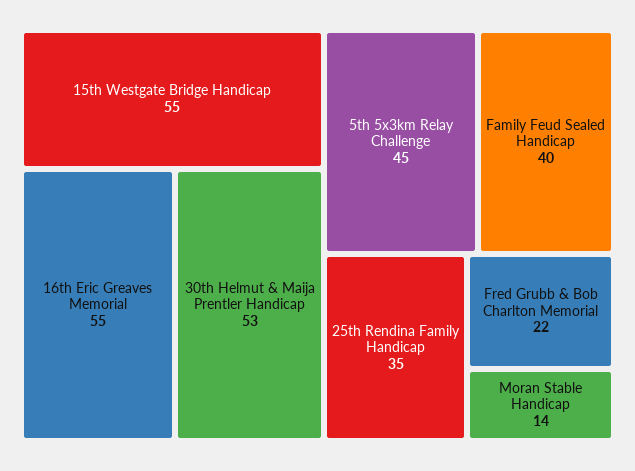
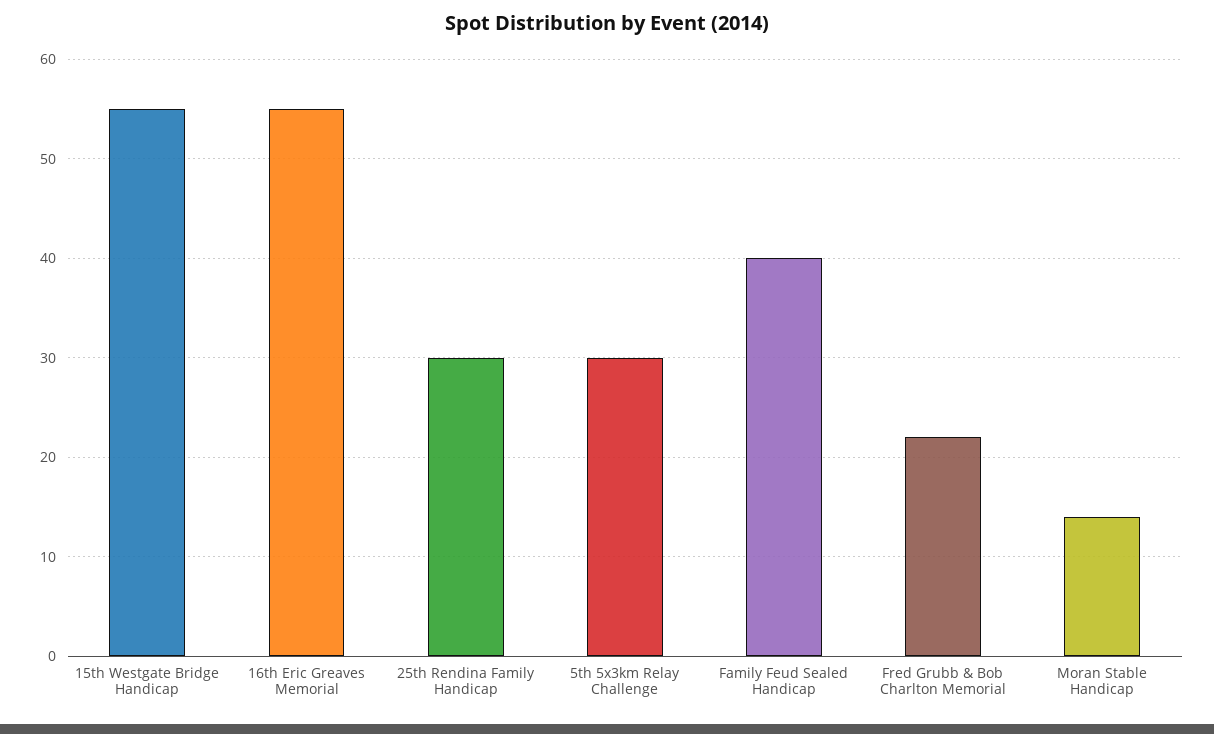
30th Helmut & Maija Prentler Handicap: 53 -> none
5th 5x3km Relay Challenge: 45 -> 30
25th Rendina Family Handicap: 35 -> 30

